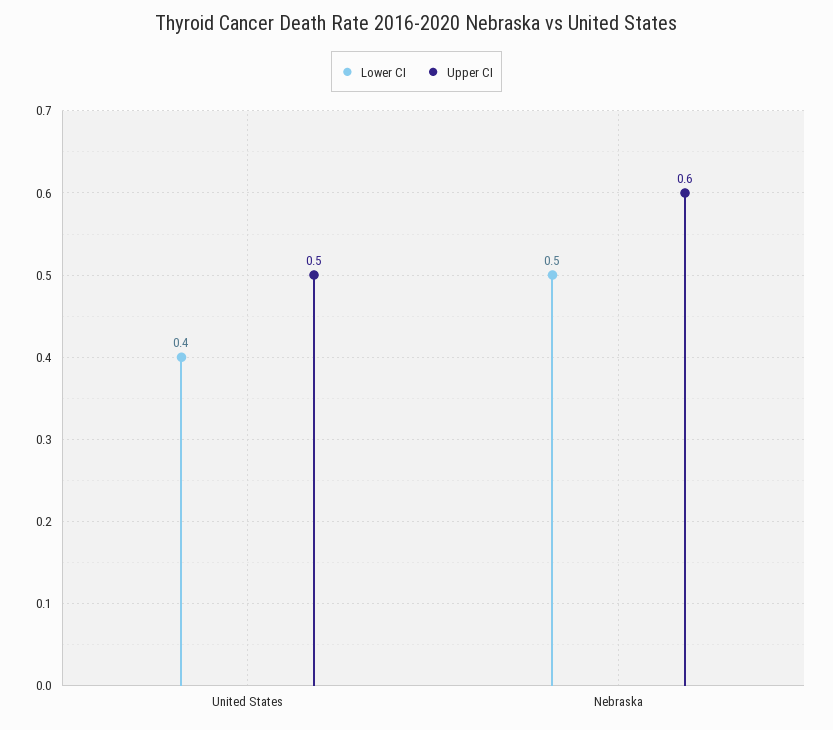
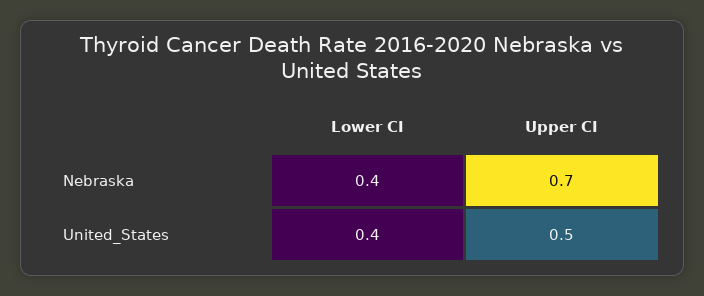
Lower CI, Nebraska: 0.5 -> 0.4
Upper CI, Nebraska: 0.6 -> 0.7

